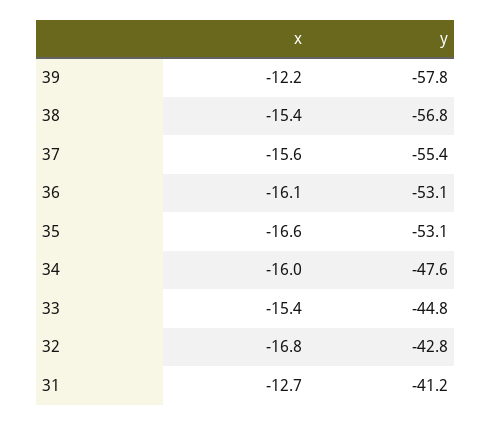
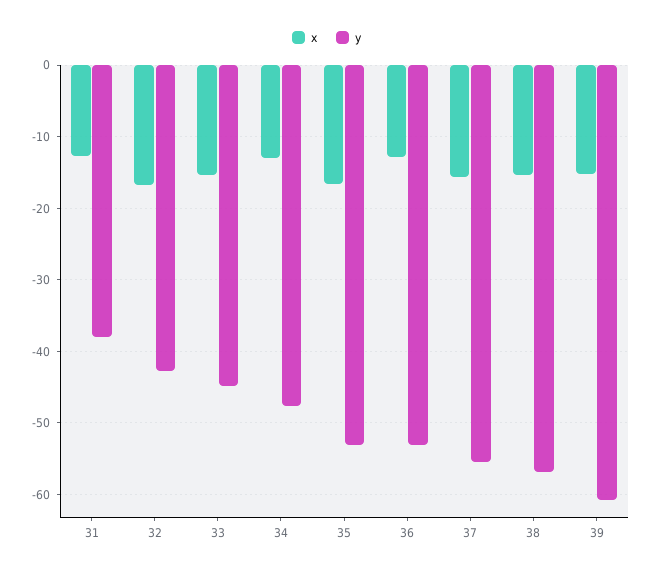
x, 39: -12.2 -> -15
y, 39: -57.8 -> -61
x, 36: -16.1 -> -13
x, 34: -16 -> -13
y, 31: -41.2 -> -38

